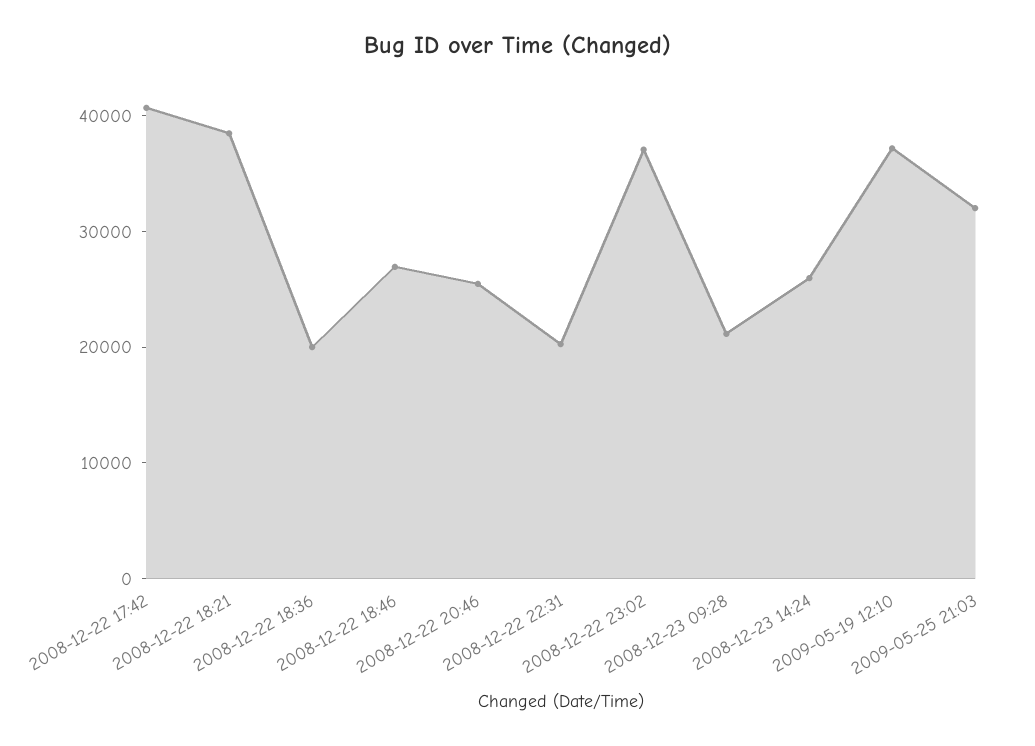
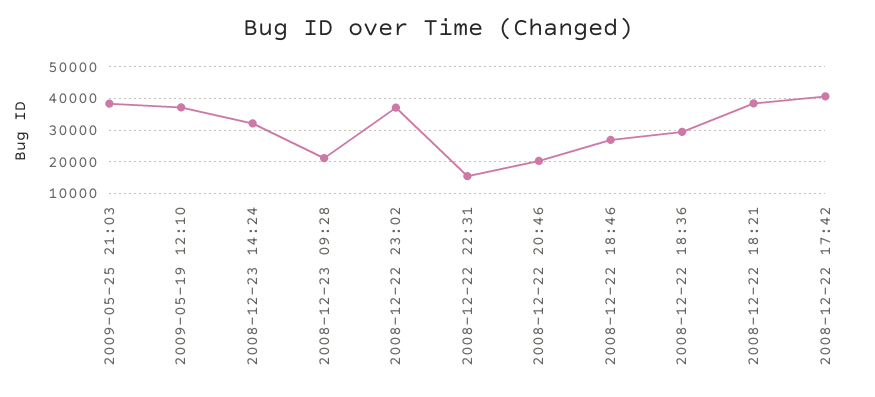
2008-12-22 18:36: 20000 -> 30000
2008-12-22 20:46: 26000 -> 20000
2008-12-22 22:31: 20000 -> 16000
2008-12-23 14:24: 26000 -> 32000
2009-05-25 21:03: 32000 -> 38000

